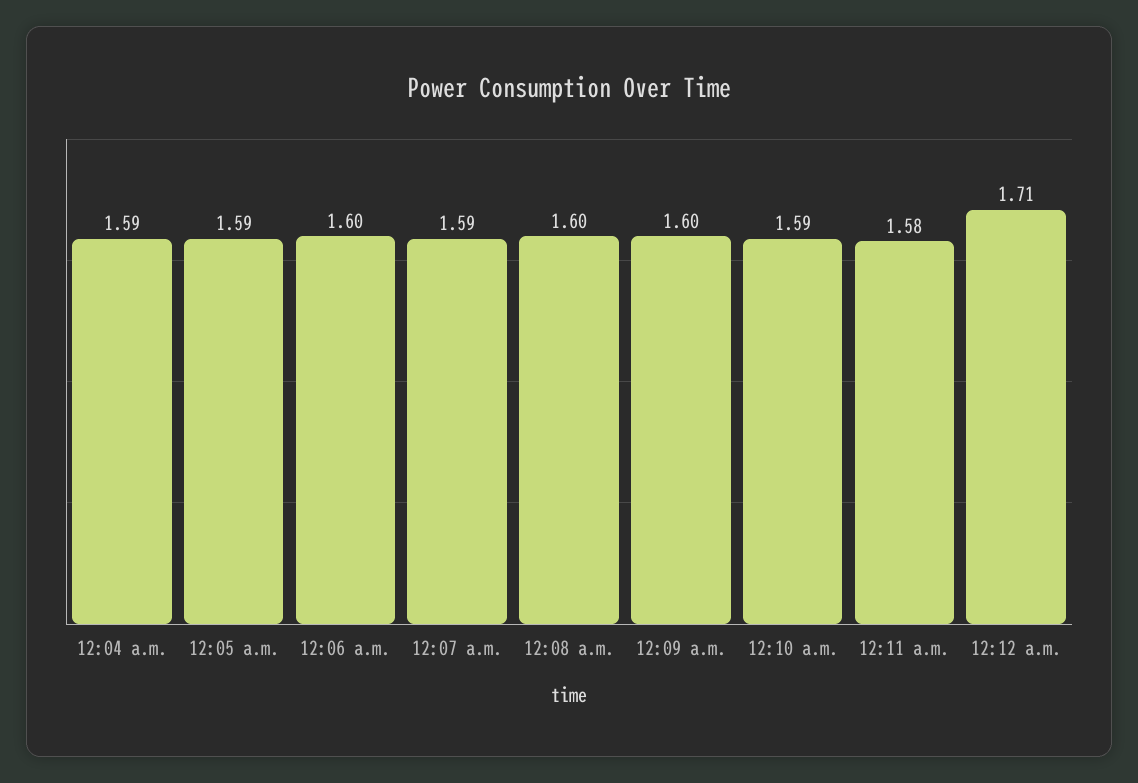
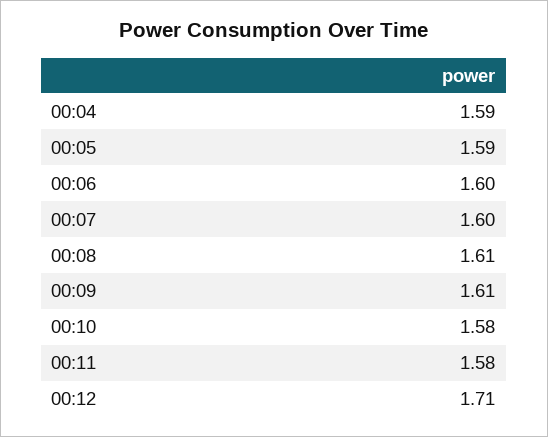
12:07 a.m.: 1.59 -> 1.6
12:08 a.m.: 1.6 -> 1.61
12:09 a.m.: 1.6 -> 1.61
12:10 a.m.: 1.59 -> 1.58

